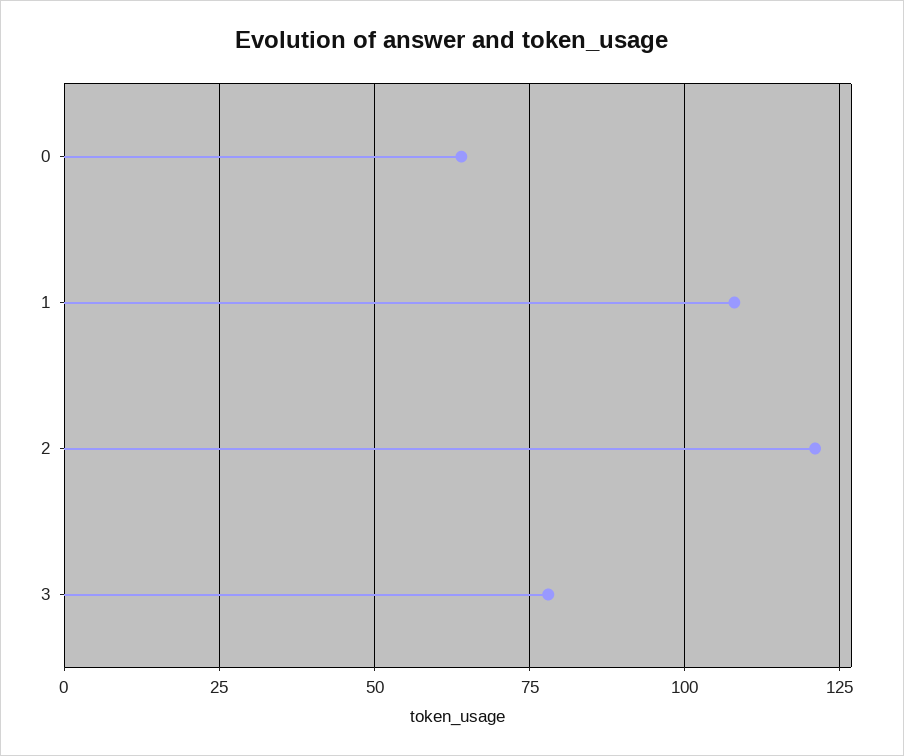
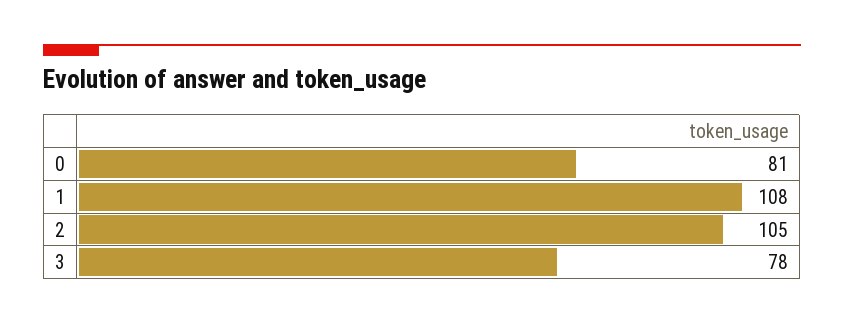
0: 65 -> 81
2: 120 -> 105

